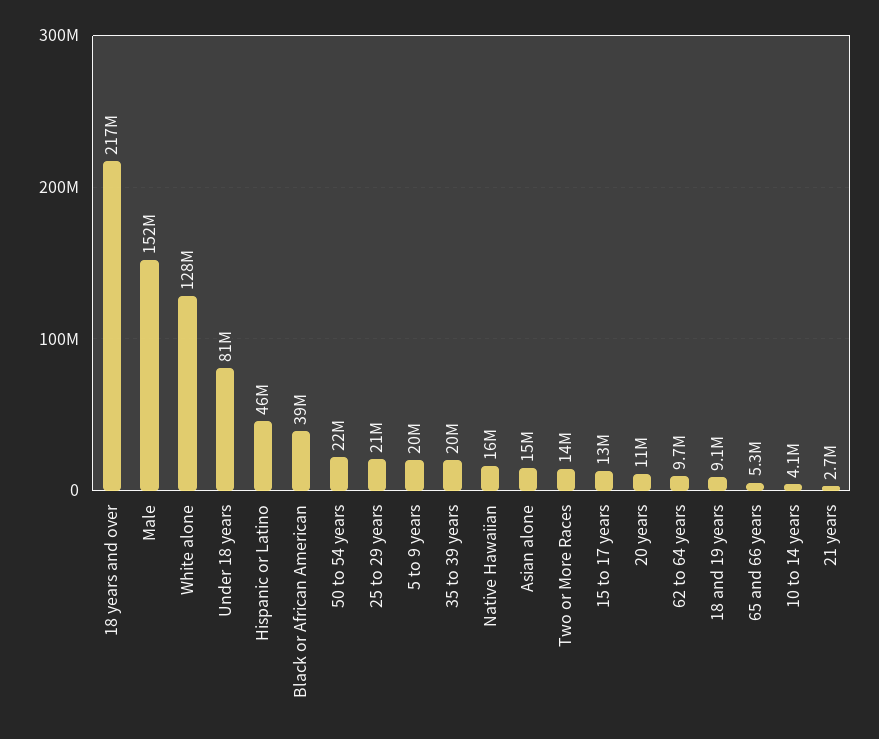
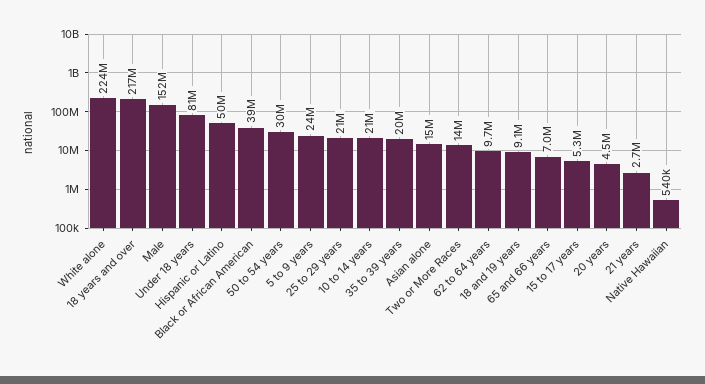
White alone: 128000000 -> 224000000
Hispanic or Latino: 46000000 -> 50000000
50 to 54 years: 22000000 -> 30000000
5 to 9 years: 20000000 -> 24000000
Native Hawaiian: 16000000 -> 540000
15 to 17 years: 13000000 -> 5300000
20 years: 11000000 -> 4500000
65 and 66 years: 5300000 -> 7000000
10 to 14 years: 4100000 -> 21000000

